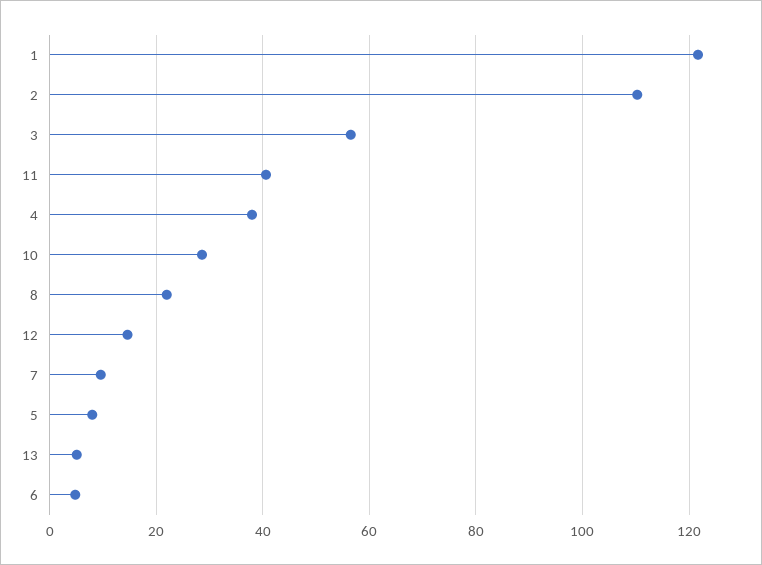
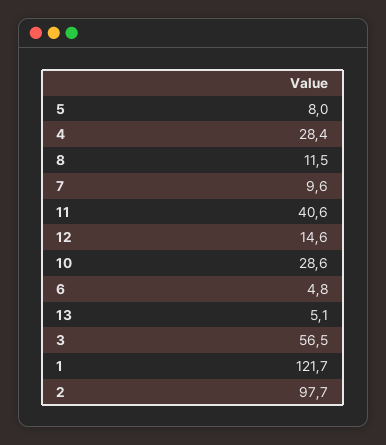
2: 110 -> 97.7
4: 38 -> 28.4
8: 22 -> 11.5

